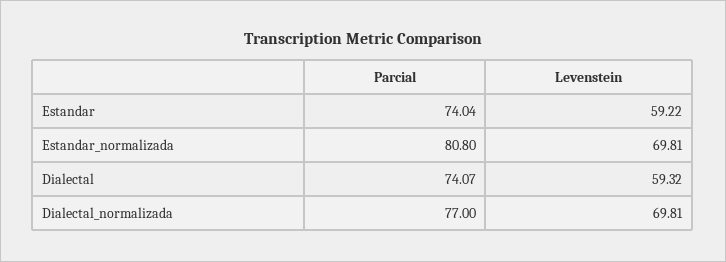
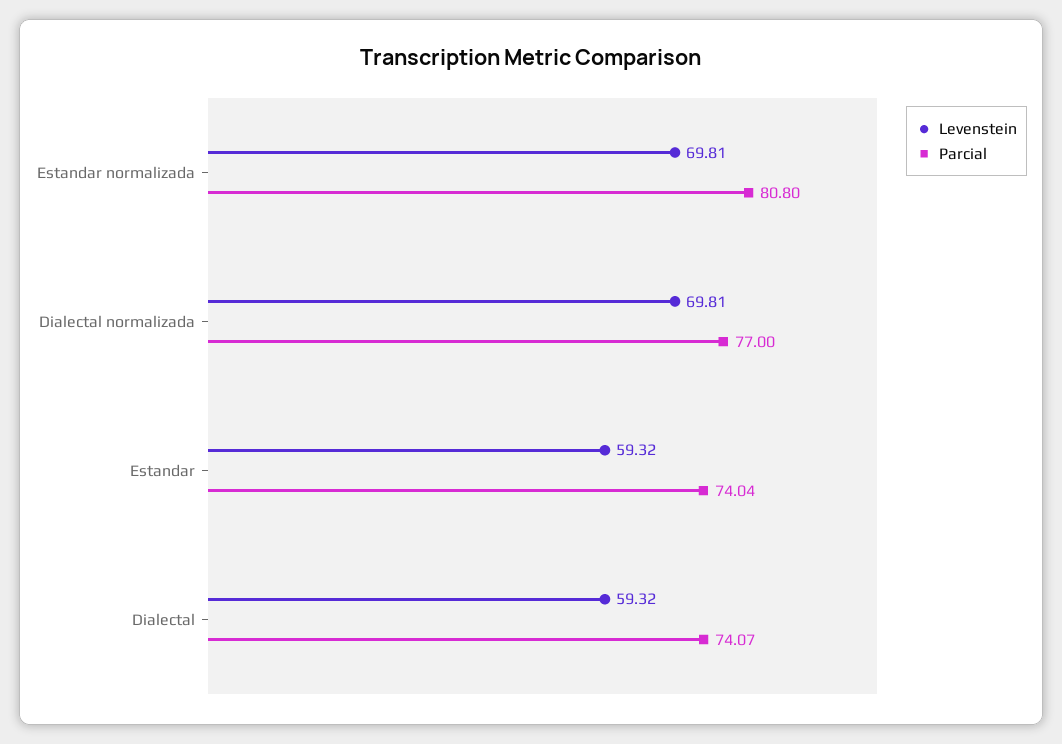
Levenstein, Estandar: 59.22 -> 59.32

